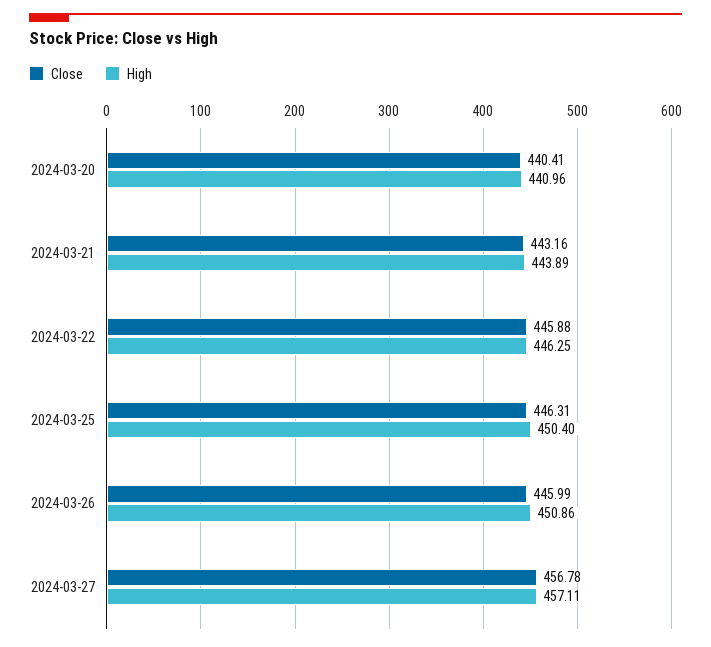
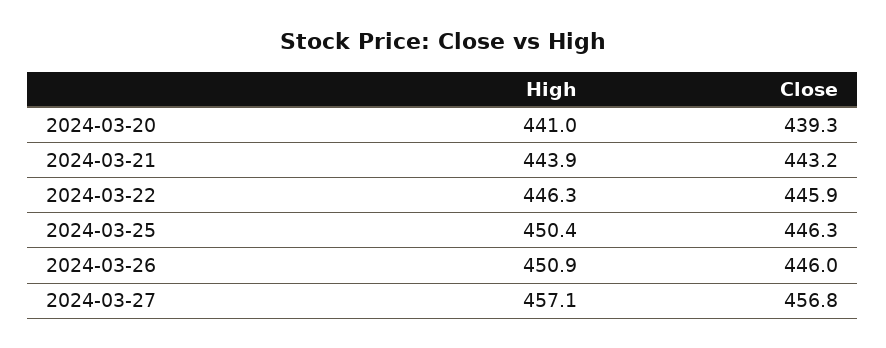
Close, 2024-03-20: 440.41 -> 439.3

